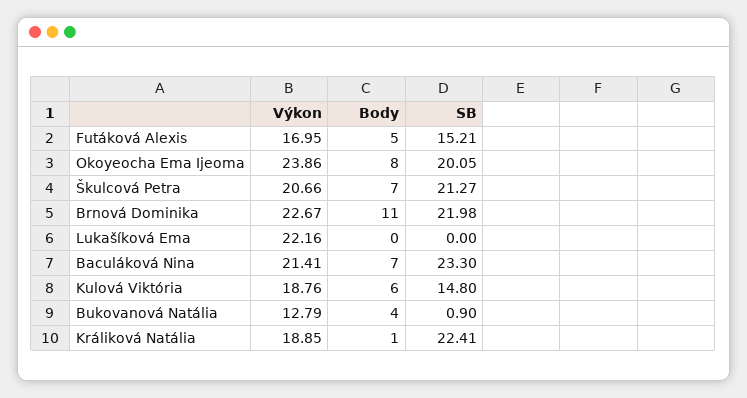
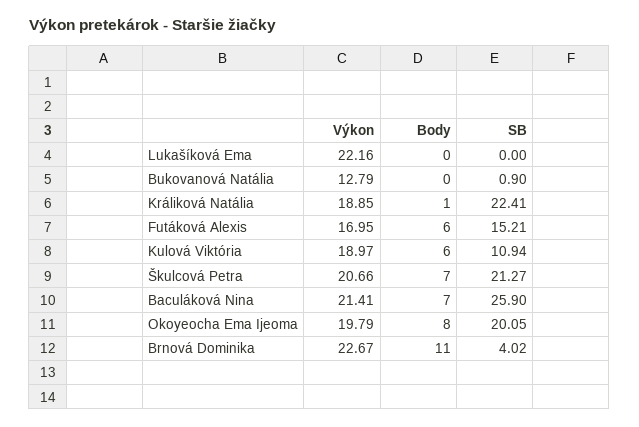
Body, Futáková Alexis: 5 -> 6
Výkon, Okoyeocha Ema Ijeoma: 23.86 -> 19.79
SB, Brnová Dominika: 21.98 -> 4.02
SB, Baculáková Nina: 23.3 -> 25.9
Výkon, Kulová Viktória: 18.76 -> 18.97
SB, Kulová Viktória: 14.8 -> 10.94
Body, Bukovanová Natália: 4 -> 0

